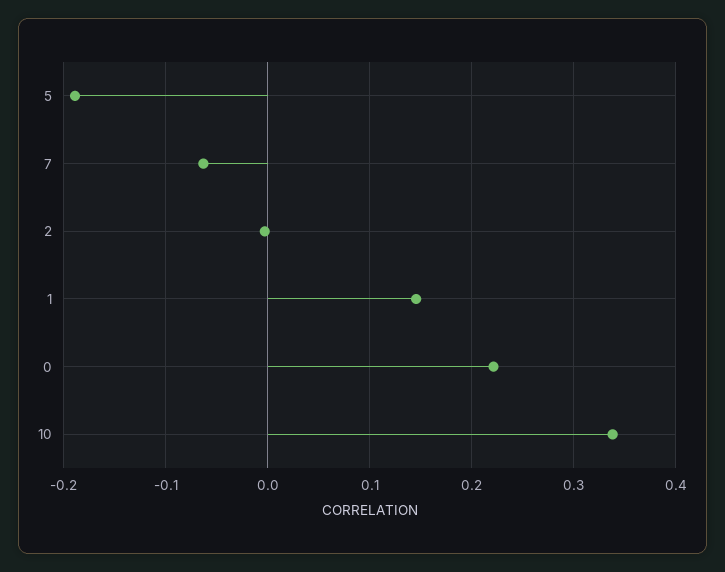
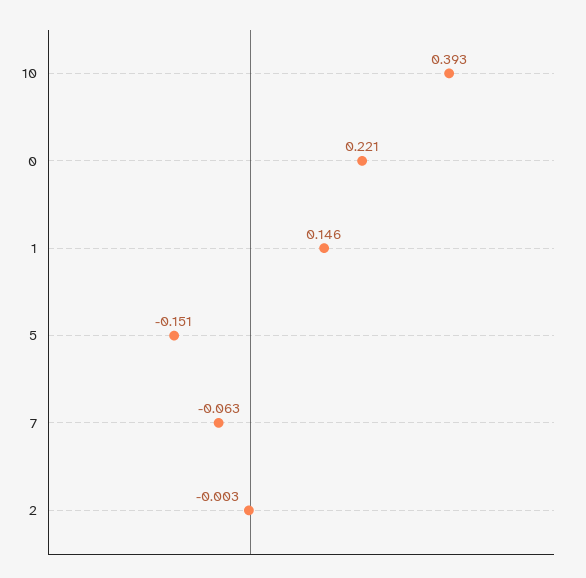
5: -0.19 -> -0.151
10: 0.34 -> 0.393

